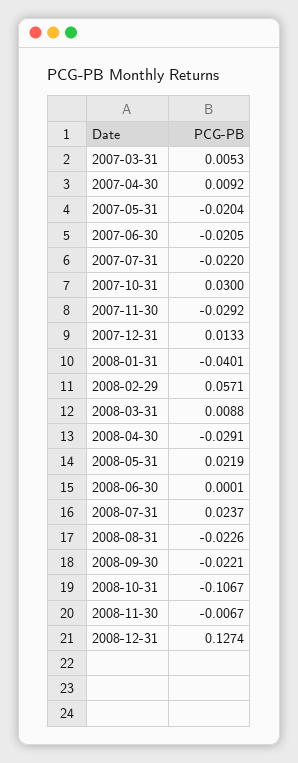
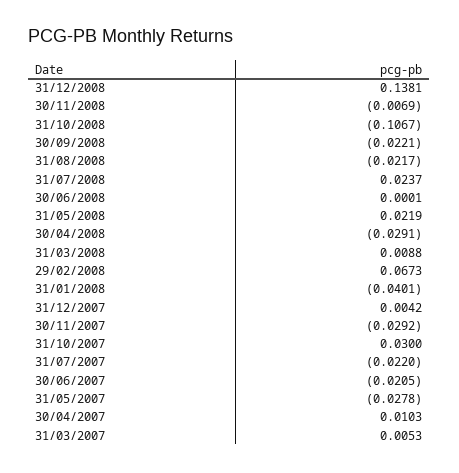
2007-04-30: 0.0092 -> 0.0103
2007-05-31: -0.0204 -> -0.0278
2007-12-31: 0.0133 -> 0.0042
2008-02-29: 0.0571 -> 0.0673
2008-08-31: -0.0226 -> -0.0217
2008-11-30: -0.0067 -> -0.0069
2008-12-31: 0.1274 -> 0.1381

